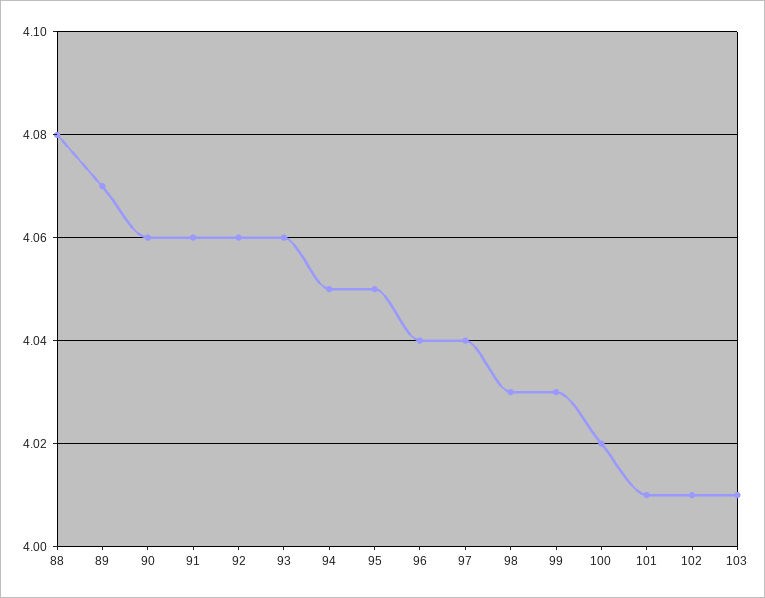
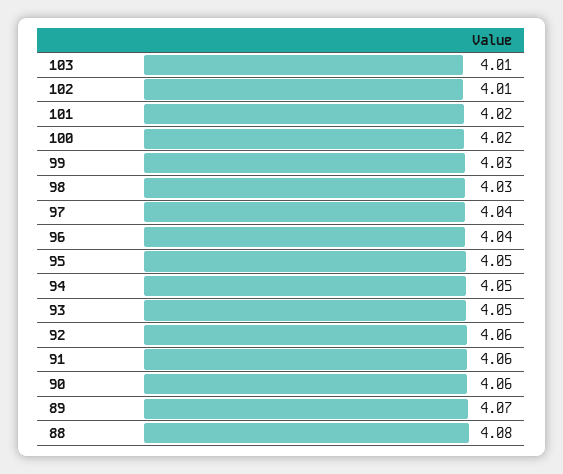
93: 4.06 -> 4.05
101: 4.01 -> 4.02

